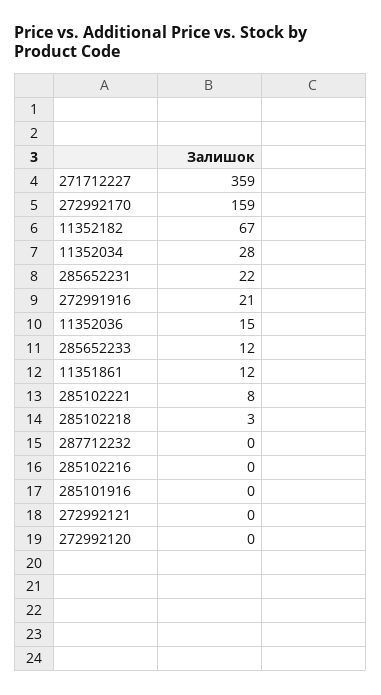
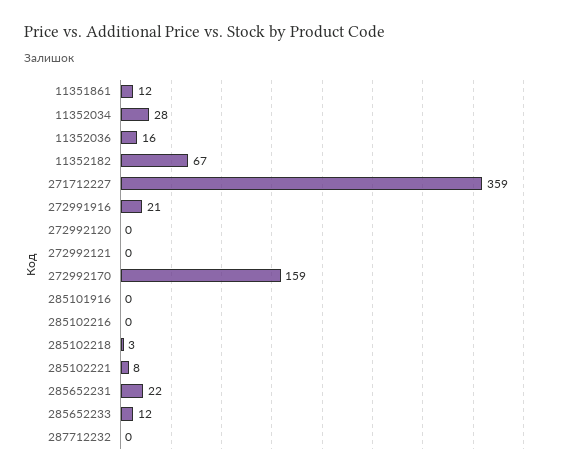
11352036: 15 -> 16

